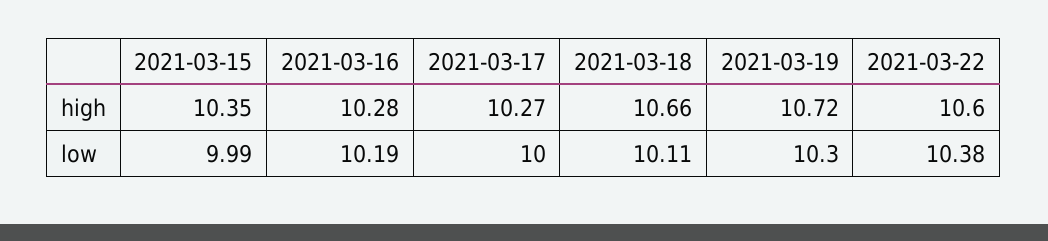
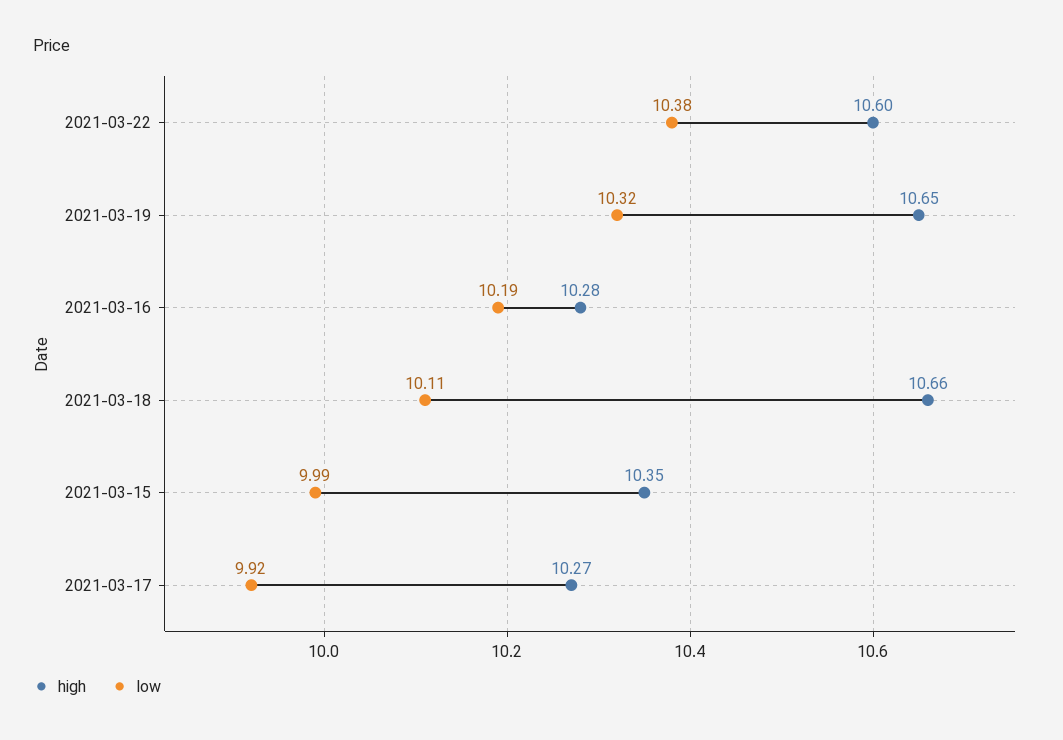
high, 2021-03-19: 10.72 -> 10.65
low, 2021-03-17: 10 -> 9.92
low, 2021-03-19: 10.3 -> 10.32

